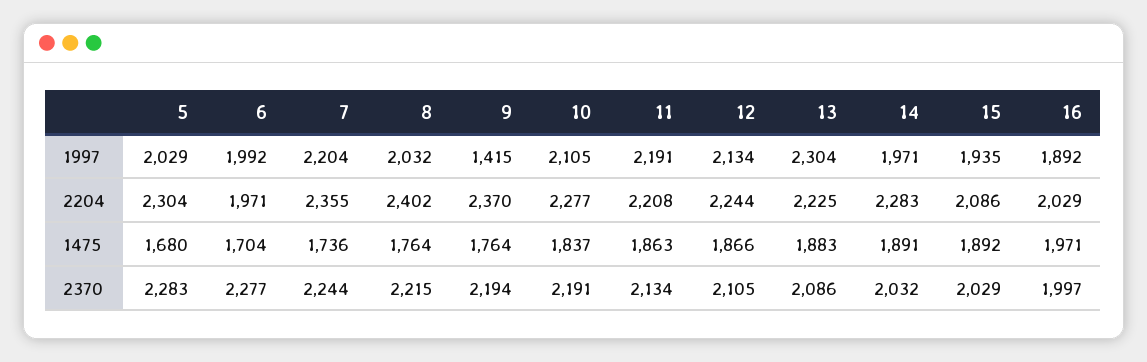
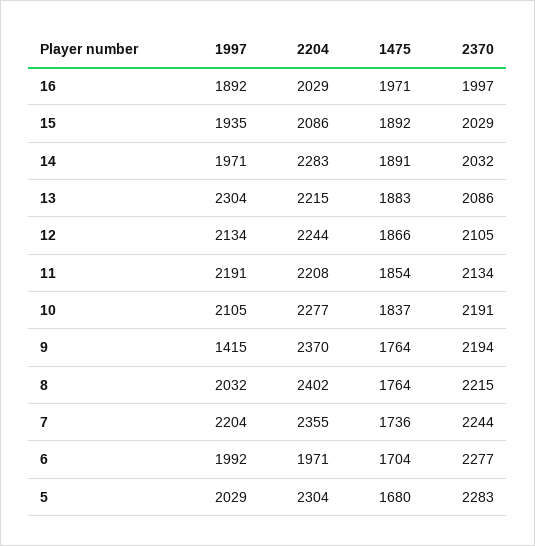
13, 2204: 2225 -> 2215
11, 1475: 1863 -> 1854

